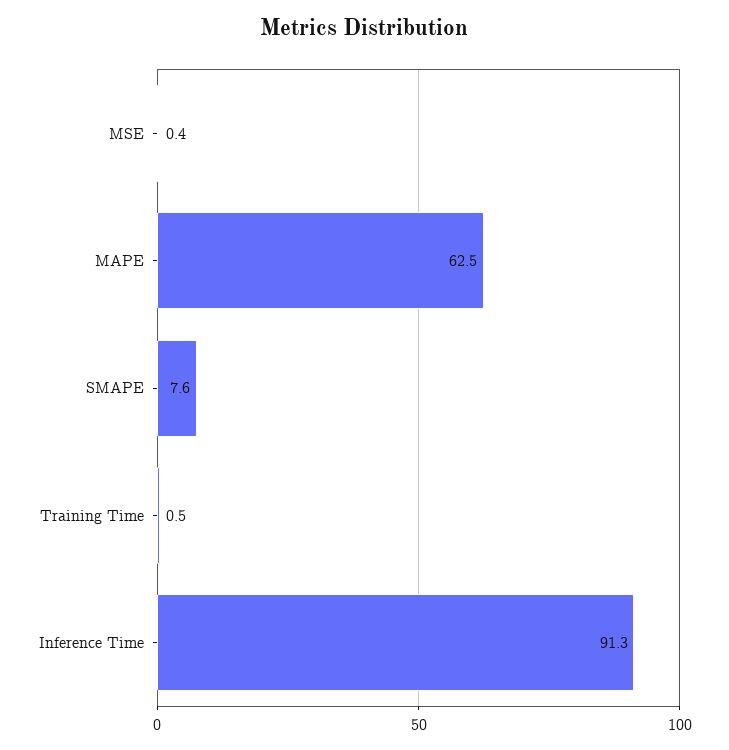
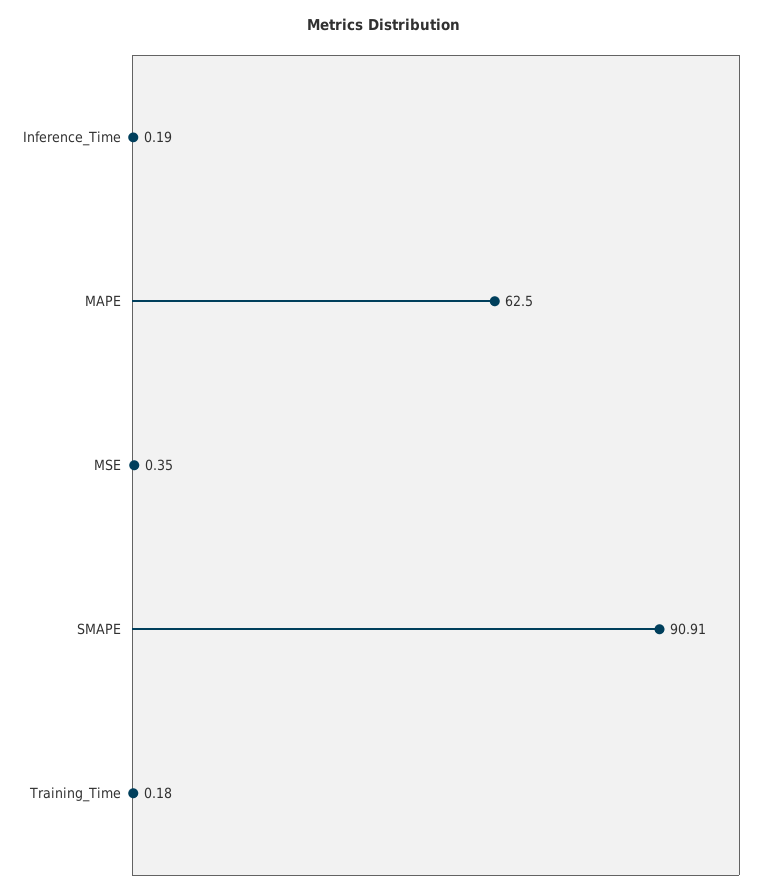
SMAPE: 7.6 -> 90.91
Training Time: 0.5 -> 0.18
Inference Time: 91.3 -> 0.19

